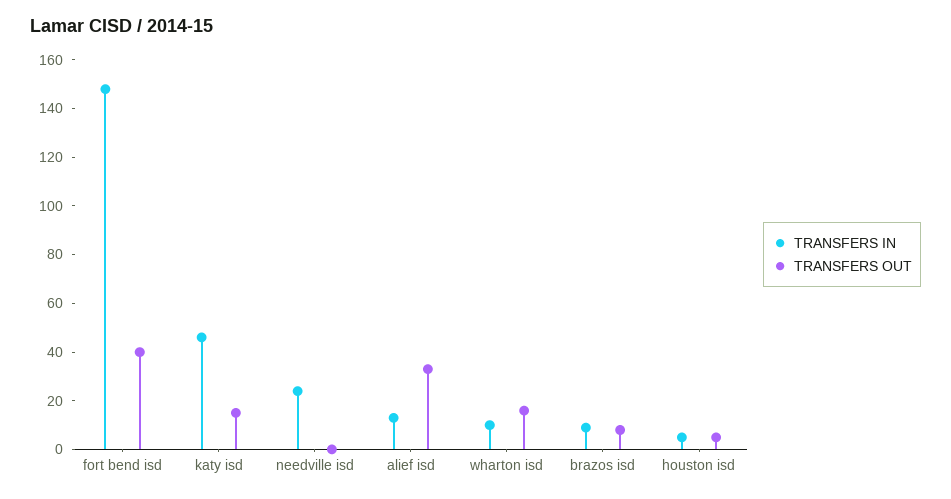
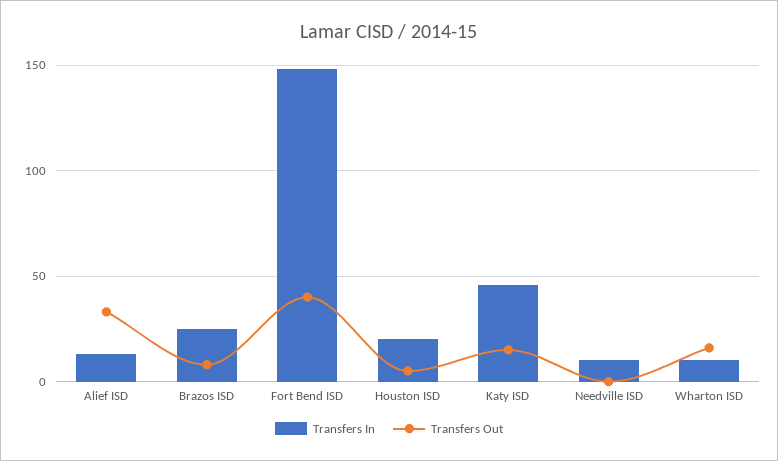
TRANSFERS IN, needville isd: 25 -> 10
TRANSFERS IN, brazos isd: 10 -> 25
TRANSFERS IN, houston isd: 5 -> 20

